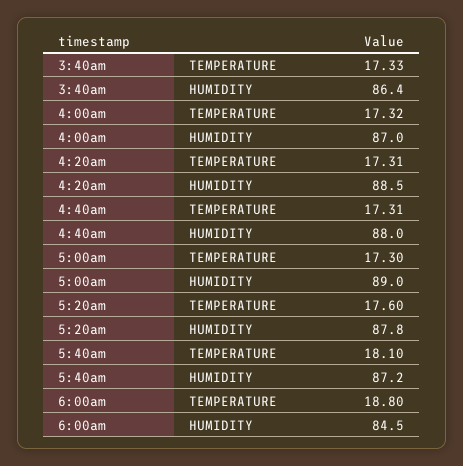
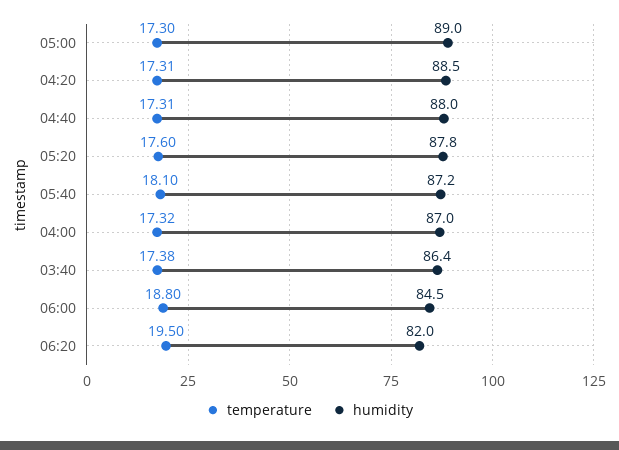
TEMPERATURE, 3:40am: 17.33 -> 17.38
TEMPERATURE, 06:20: none -> 19.5
HUMIDITY, 06:20: none -> 82

